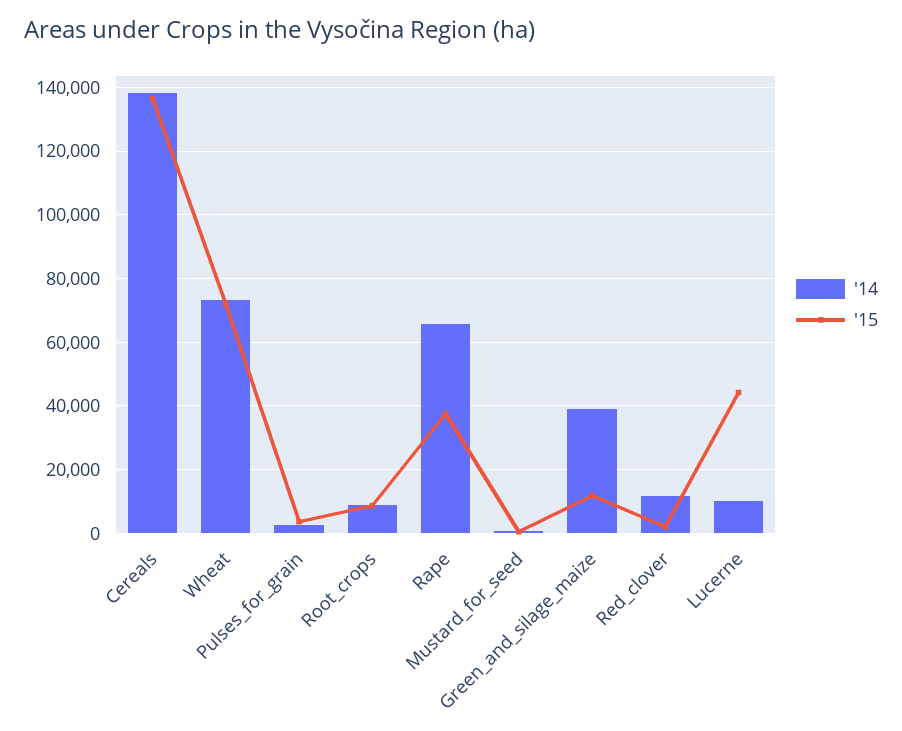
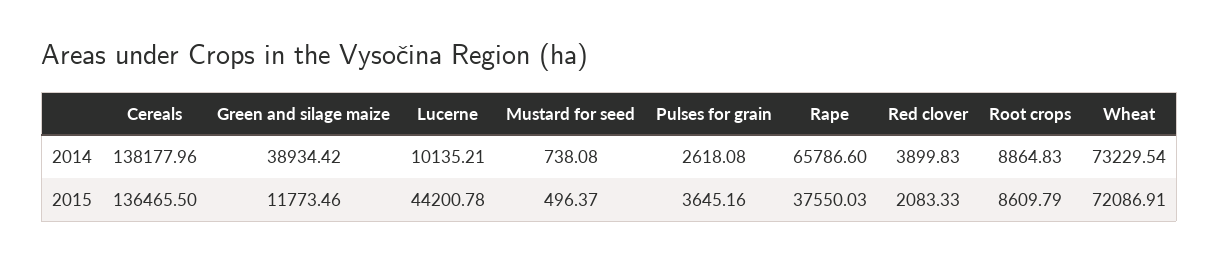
'14, Red_clover: 12000 -> 3899.83

